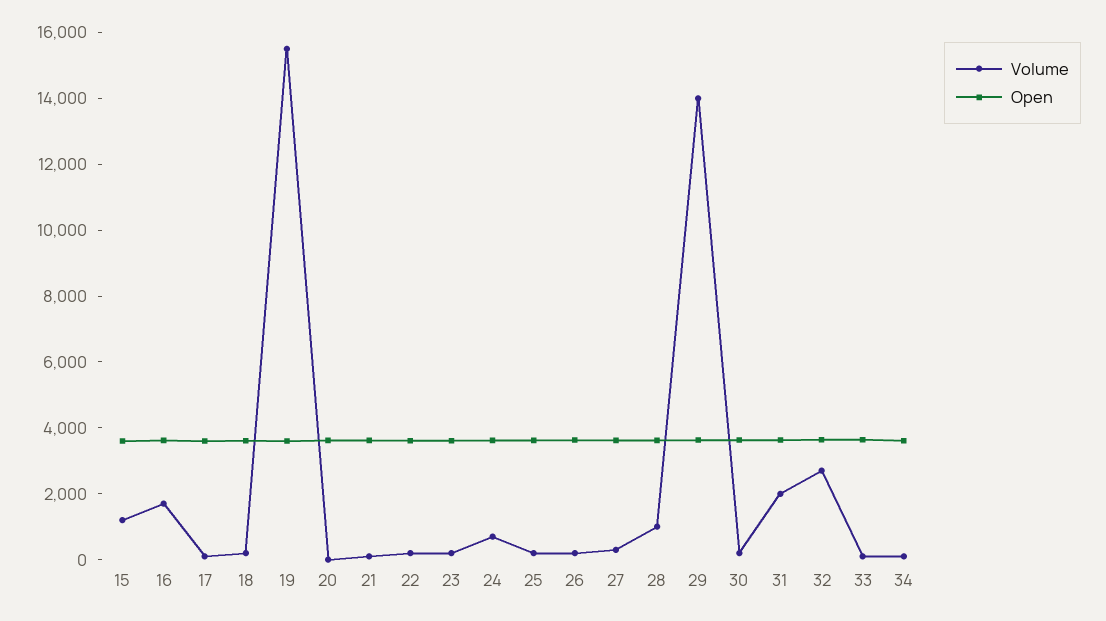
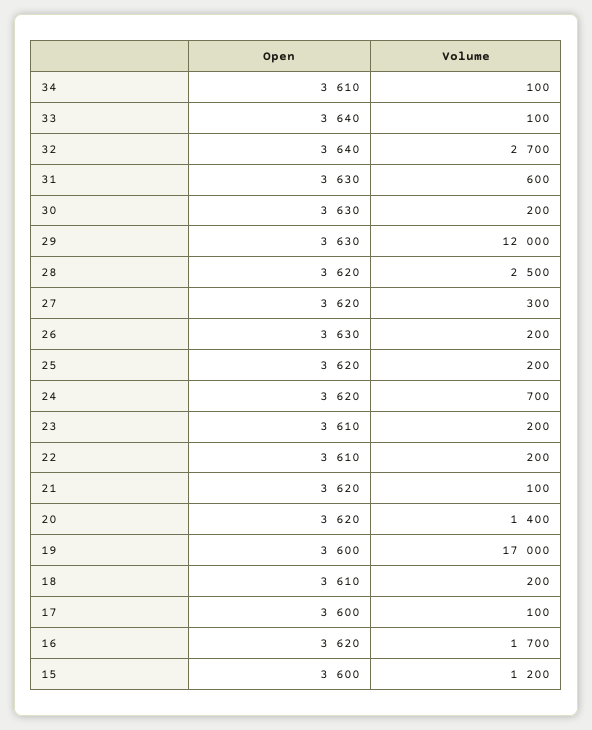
Volume, 19: 15500 -> 17000
Volume, 20: 0 -> 1400
Volume, 28: 1000 -> 2500
Volume, 29: 14000 -> 12000
Volume, 31: 2000 -> 600

